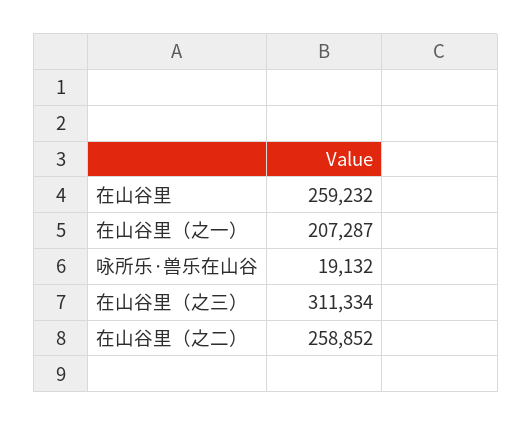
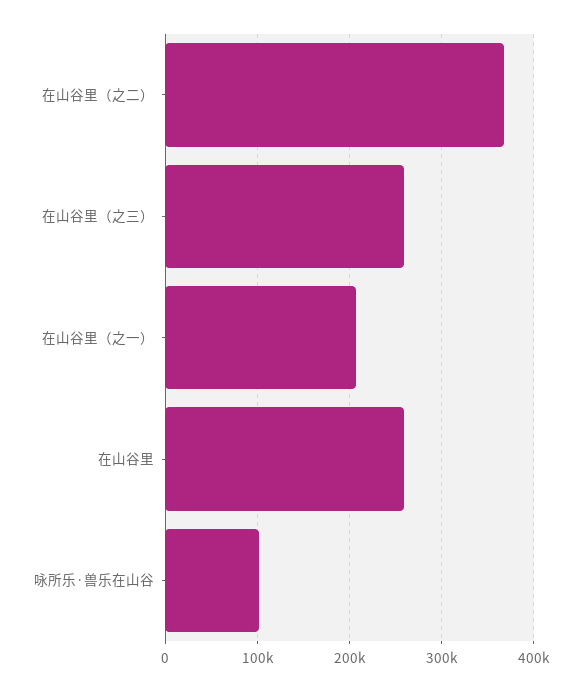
咏所乐·兽乐在山谷: 19132 -> 100000
在山谷里（之三）: 311334 -> 260000
在山谷里（之二）: 258852 -> 370000

